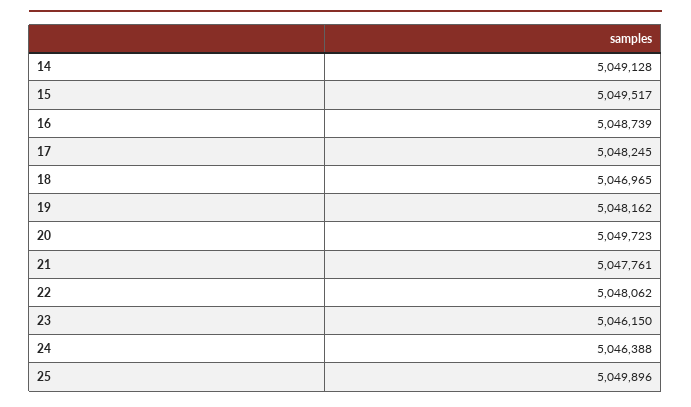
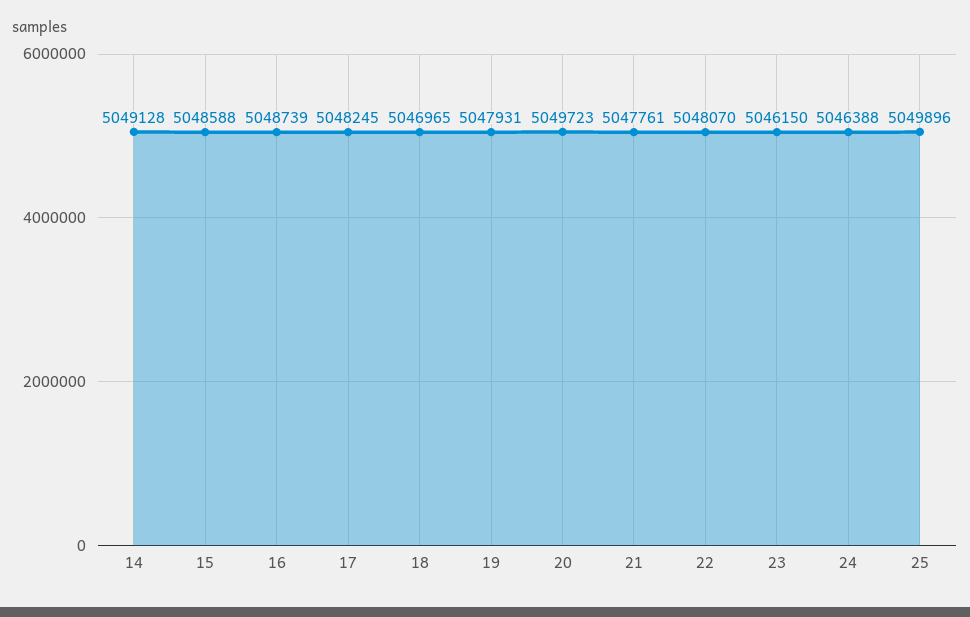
15: 5049517 -> 5048588
19: 5048162 -> 5047931
22: 5048062 -> 5048070

